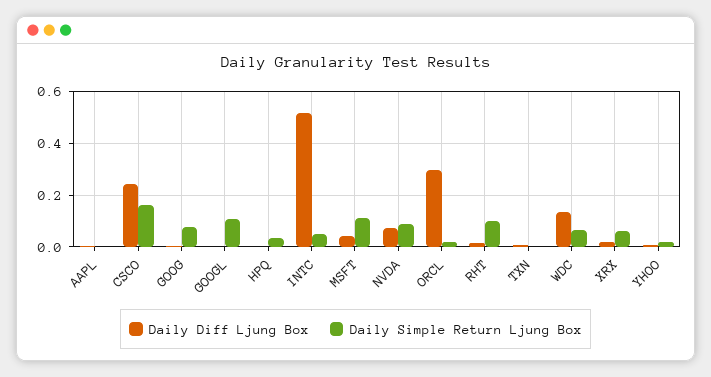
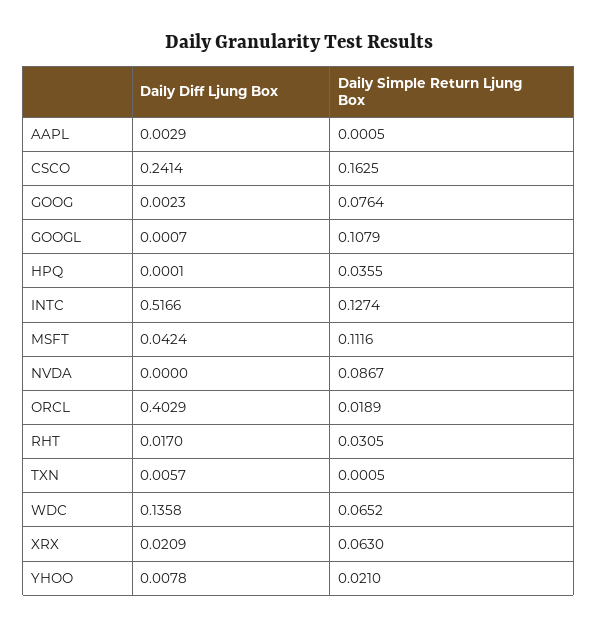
Daily Simple Return Ljung Box, INTC: 0.05 -> 0.1274
Daily Diff Ljung Box, NVDA: 0.075 -> 0
Daily Diff Ljung Box, ORCL: 0.3 -> 0.4029
Daily Simple Return Ljung Box, RHT: 0.1 -> 0.0305

